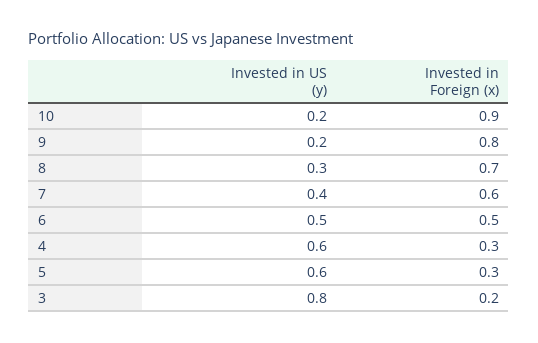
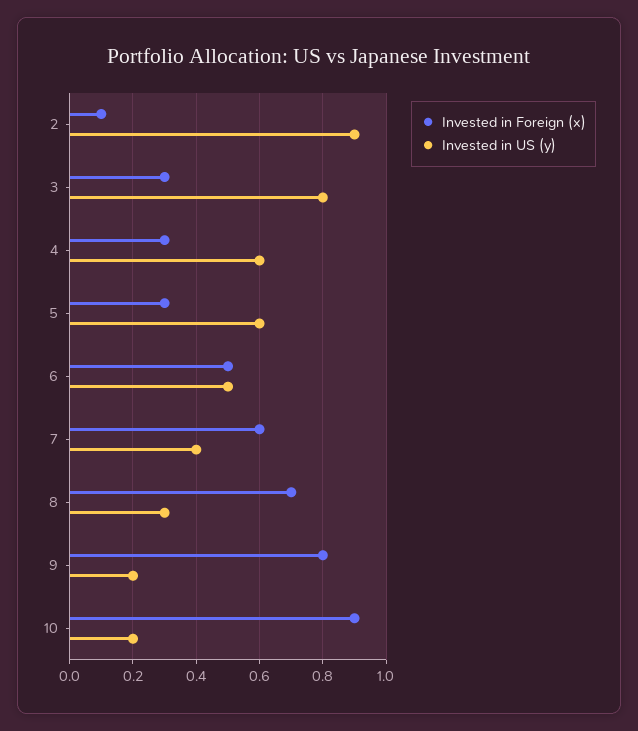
Invested in Foreign (x), 3: 0.2 -> 0.3
Invested in Foreign (x), 2: none -> 0.1
Invested in US (y), 2: none -> 0.9

